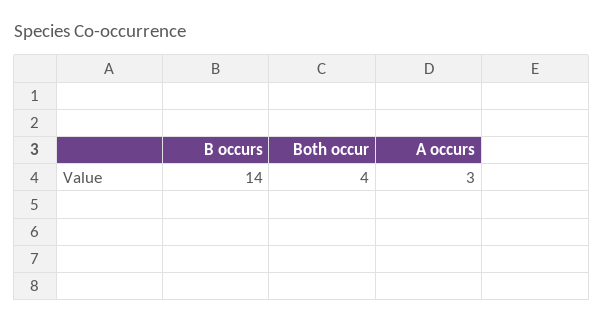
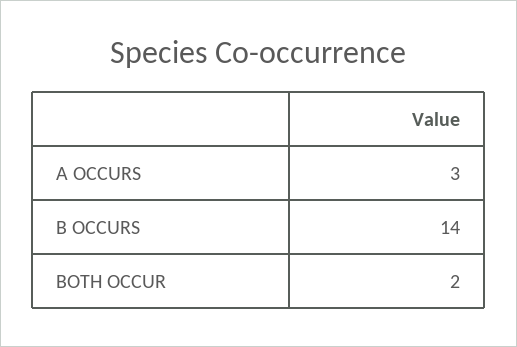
Both occur: 4 -> 2

